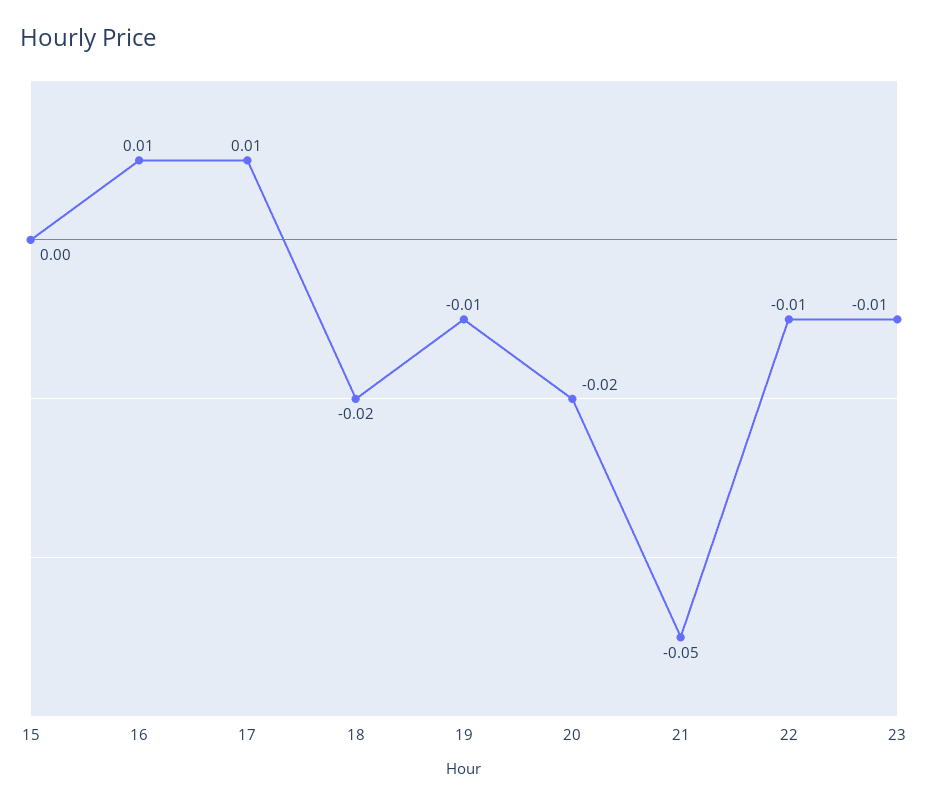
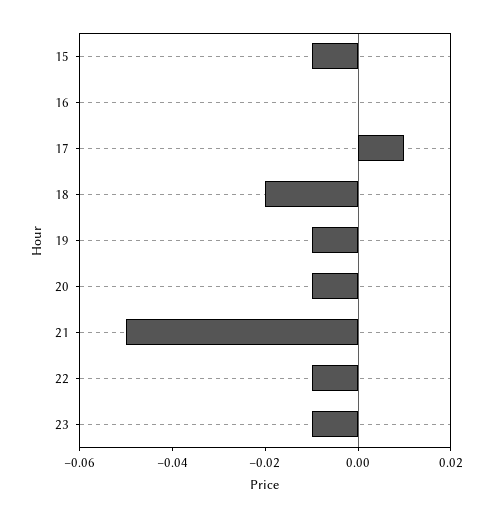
15: 0 -> -0.01
16: 0.01 -> 0
20: -0.02 -> -0.01

